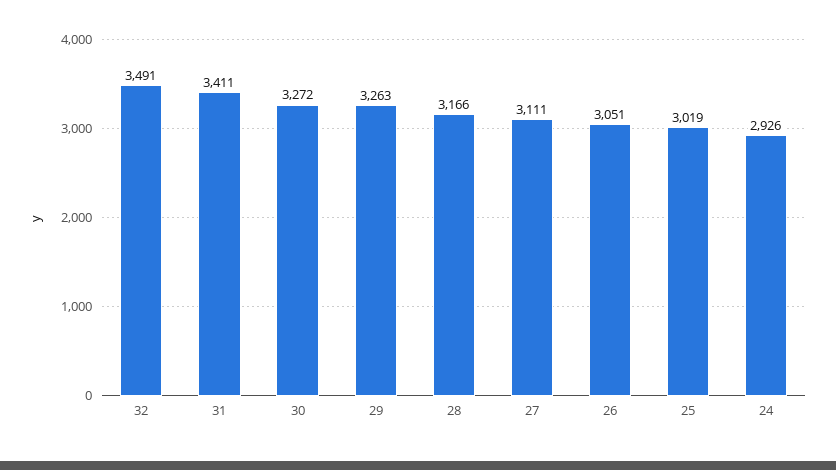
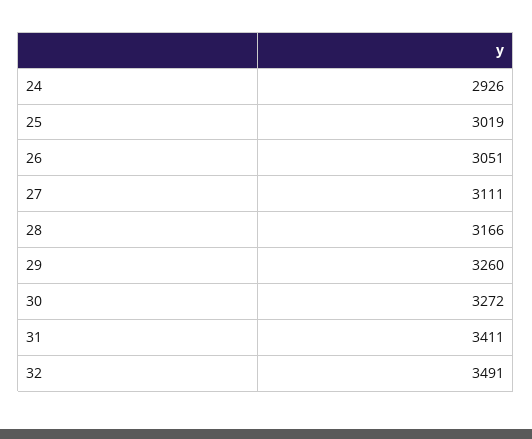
29: 3263 -> 3260

